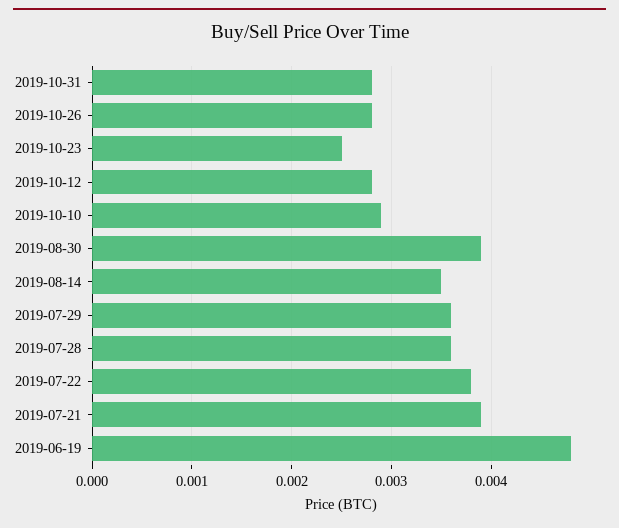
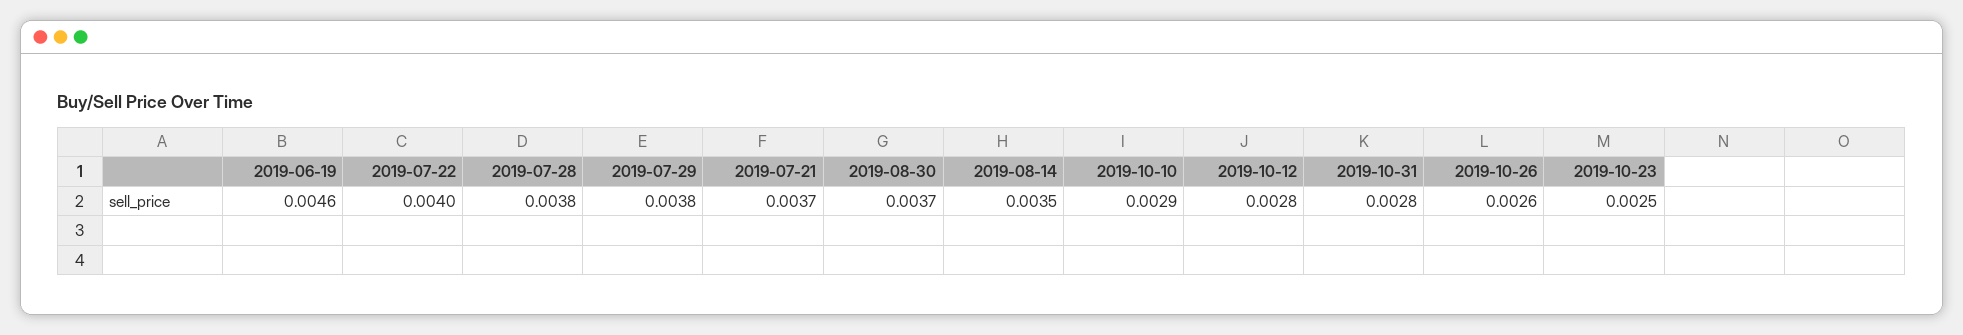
2019-10-26: 0.0028 -> 0.0026
2019-08-30: 0.0039 -> 0.0037
2019-07-29: 0.0036 -> 0.0038
2019-07-28: 0.0036 -> 0.0038
2019-07-22: 0.0038 -> 0.004
2019-07-21: 0.0039 -> 0.0037
2019-06-19: 0.0048 -> 0.0046

